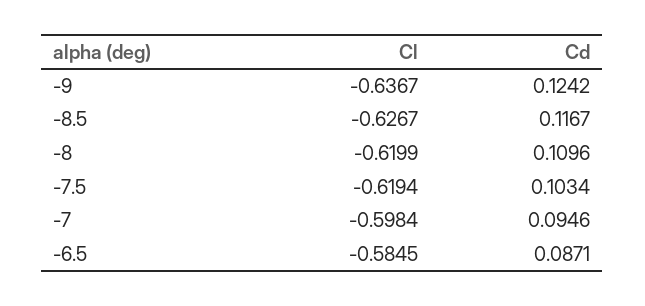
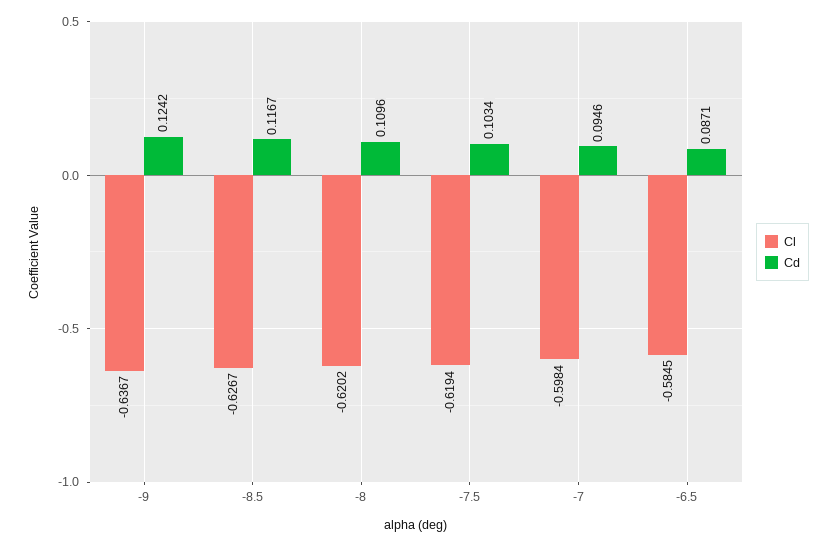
Cl, -8: -0.6199 -> -0.6202

